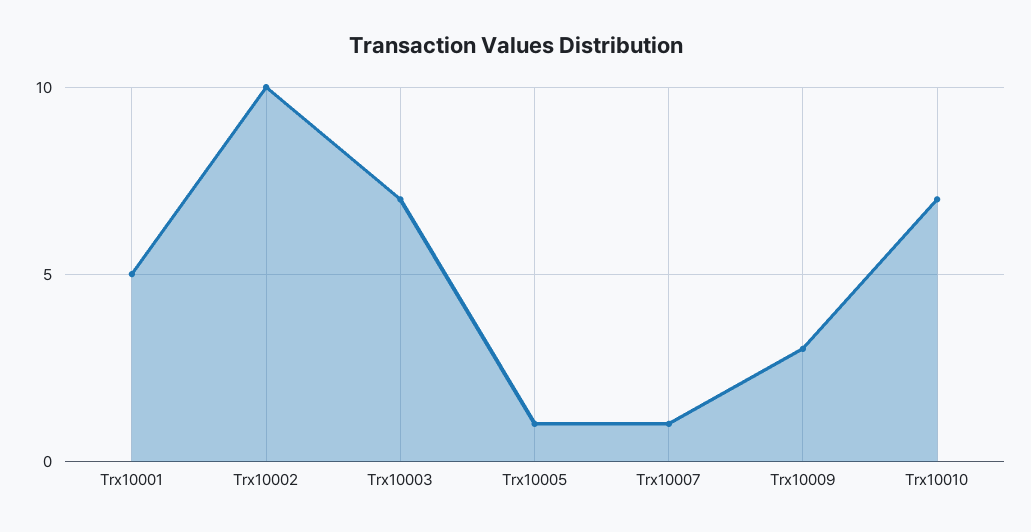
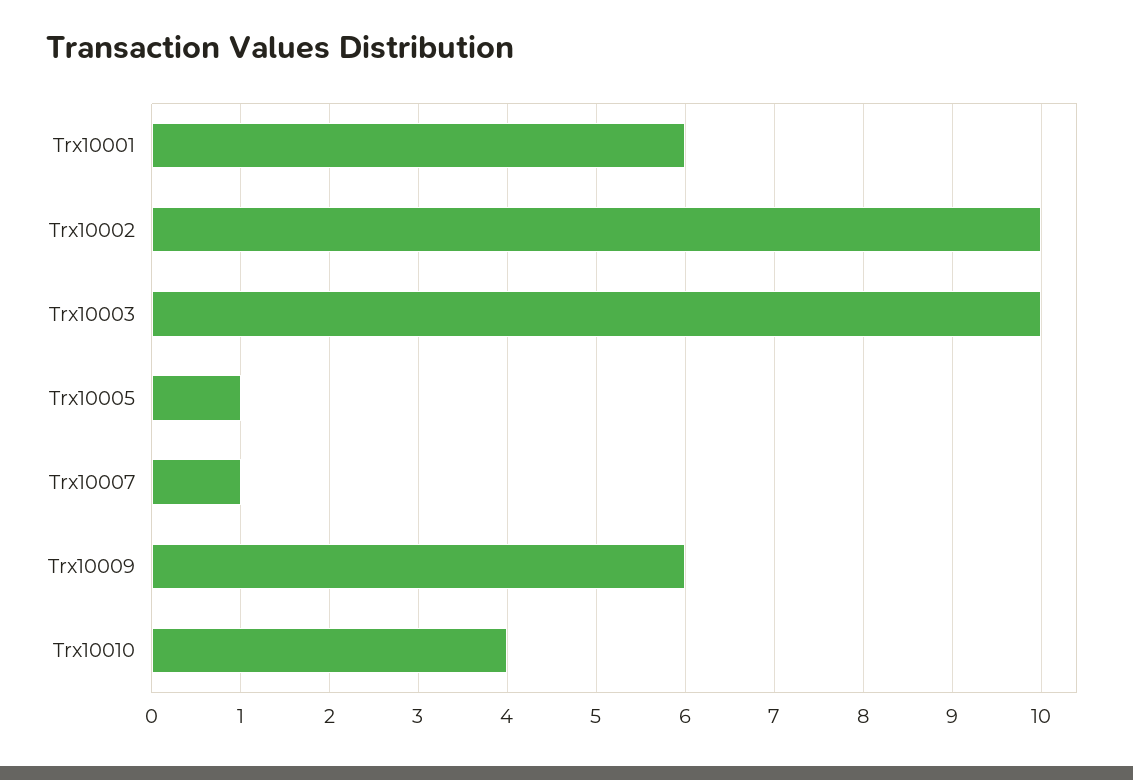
Trx10001: 5 -> 6
Trx10003: 7 -> 10
Trx10009: 3 -> 6
Trx10010: 7 -> 4

